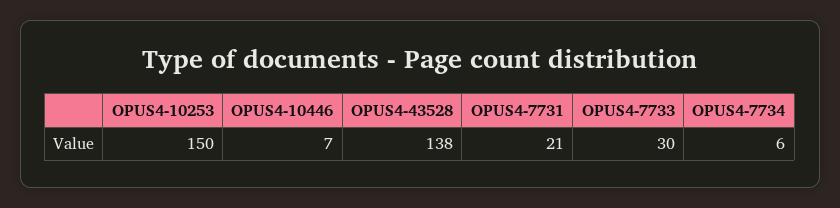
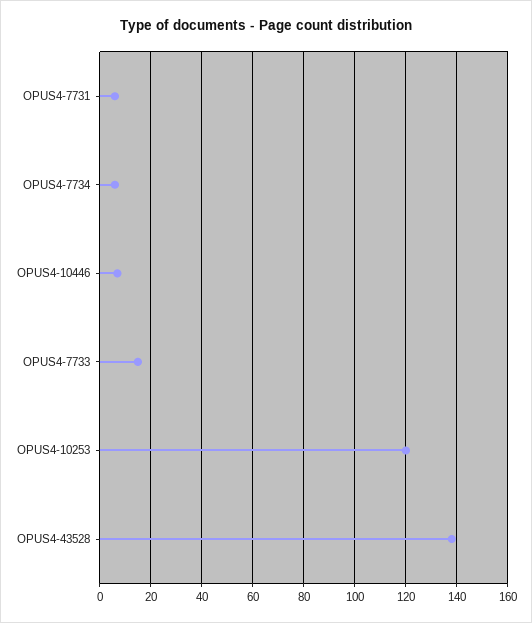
OPUS4-10253: 150 -> 120
OPUS4-7731: 21 -> 5
OPUS4-7733: 30 -> 15

